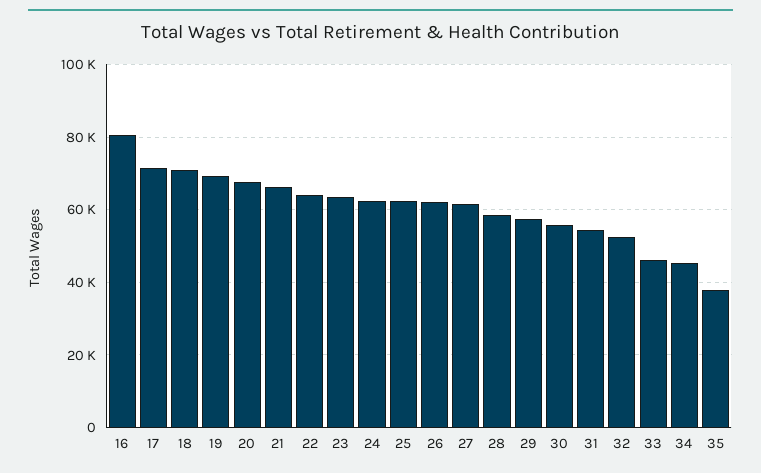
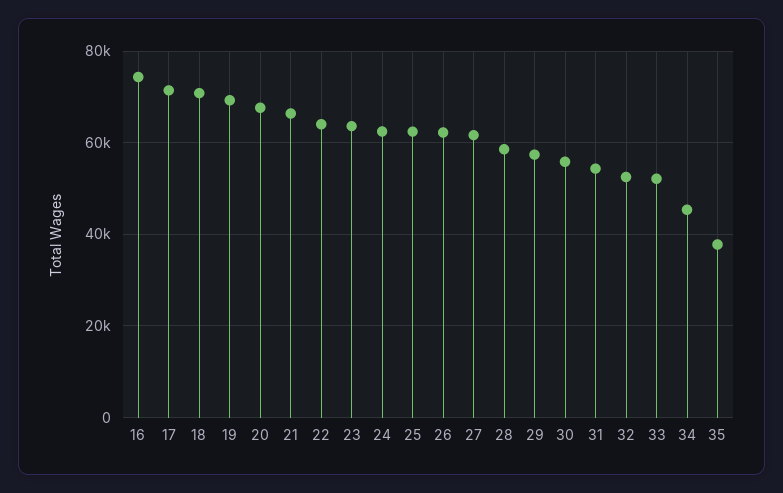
16: 80000 -> 74000
33: 46000 -> 52000

